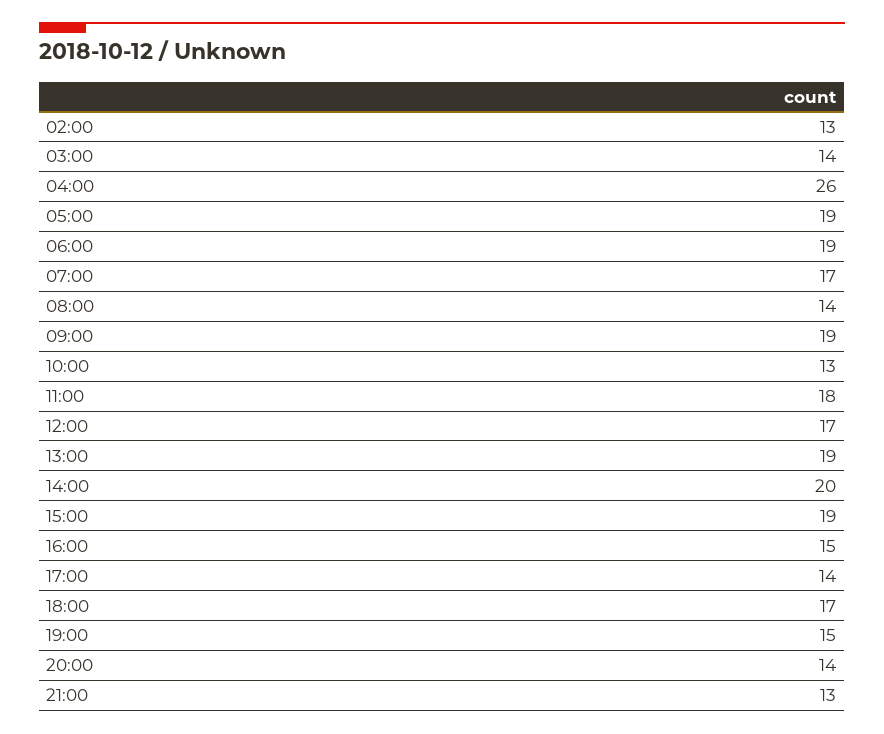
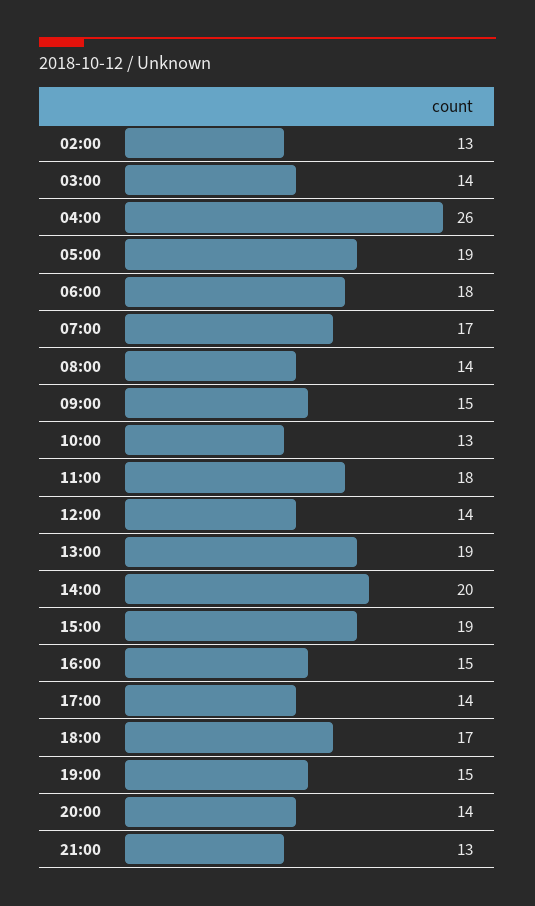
06:00: 19 -> 18
09:00: 19 -> 15
12:00: 17 -> 14

